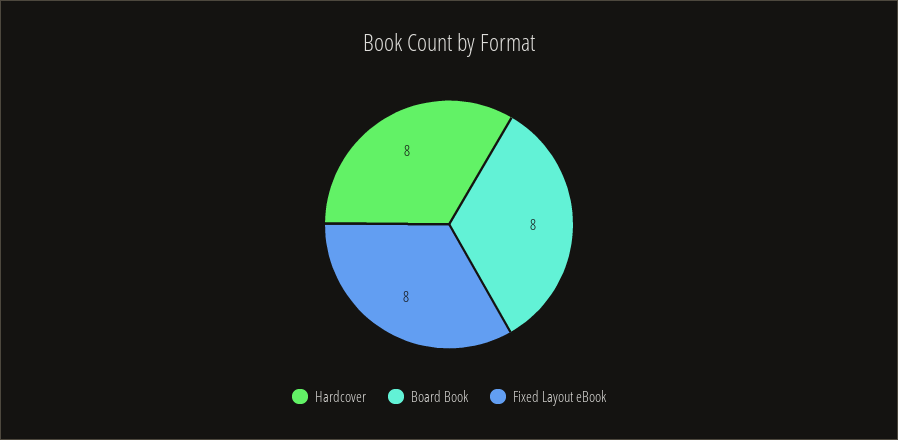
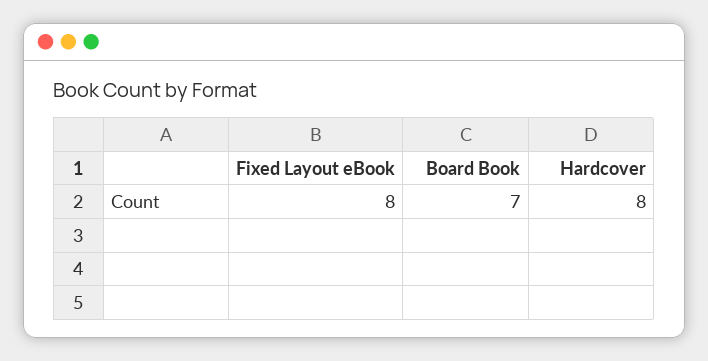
Board Book: 8 -> 7

